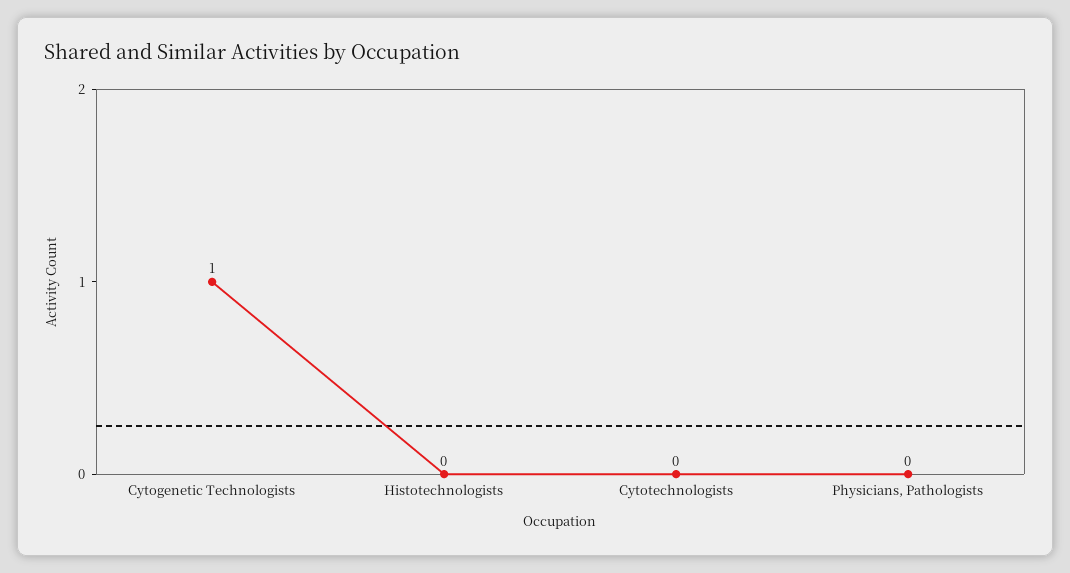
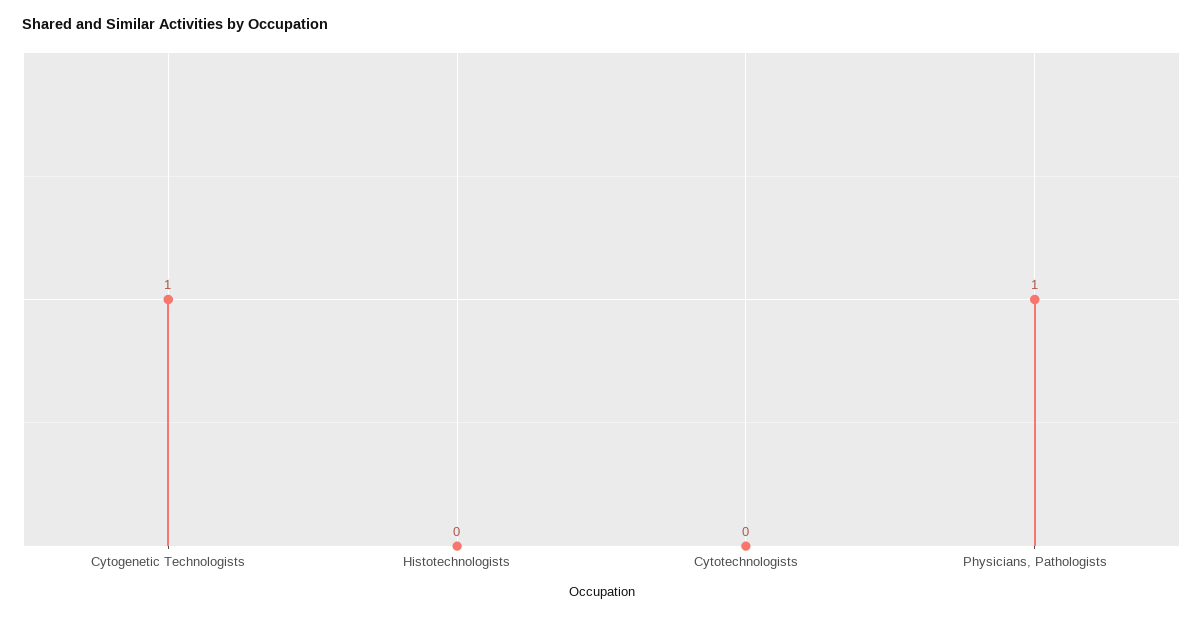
Physicians, Pathologists: 0 -> 1

